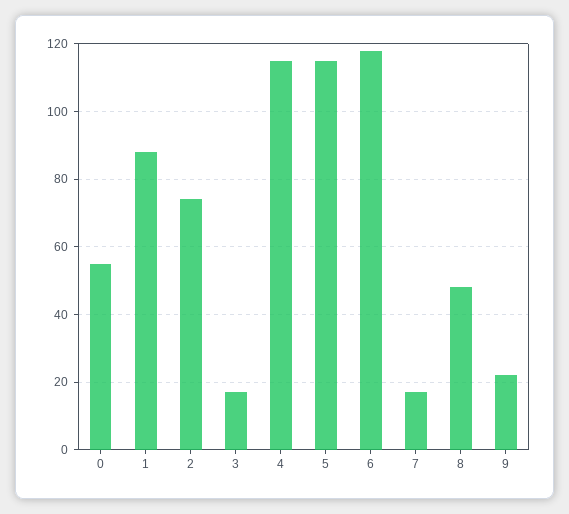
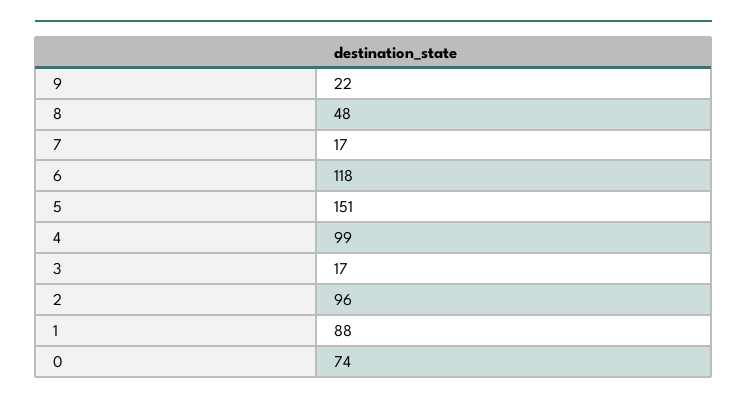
0: 55 -> 74
2: 75 -> 96
4: 115 -> 99
5: 115 -> 151

